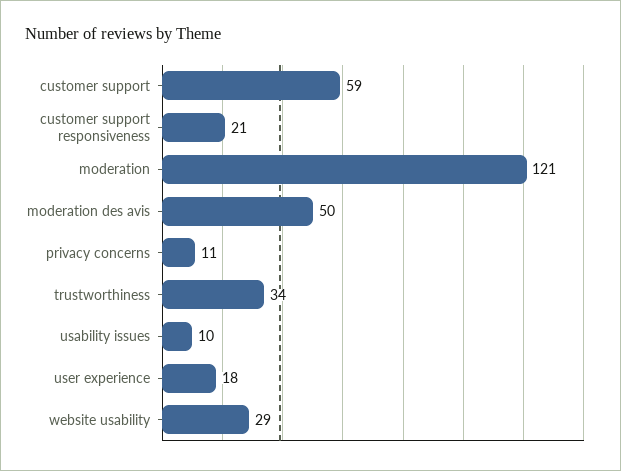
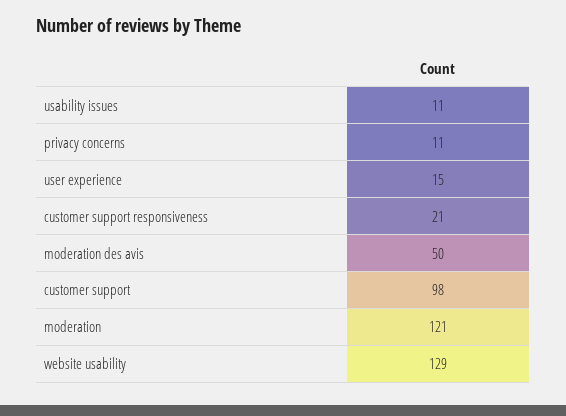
customer support: 59 -> 98
trustworthiness: 34 -> none
usability issues: 10 -> 11
user experience: 18 -> 15
website usability: 29 -> 129

